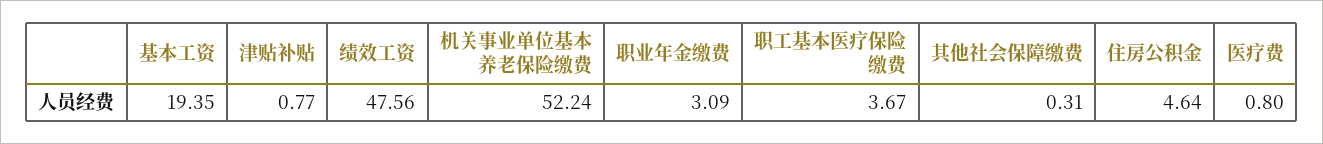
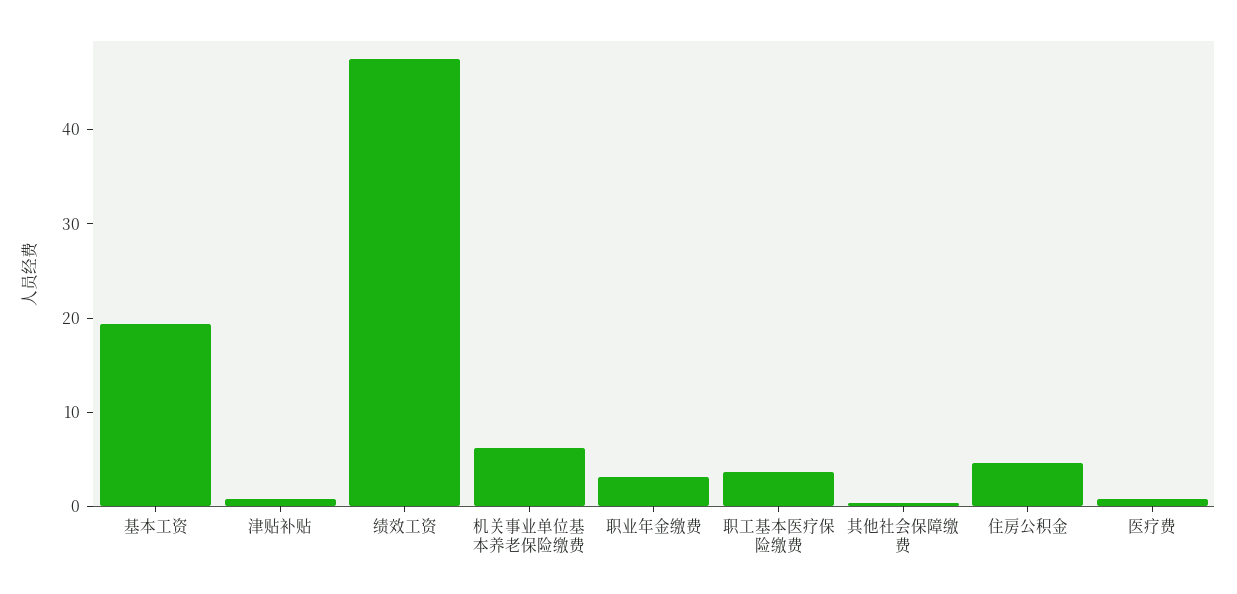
机关事业单位基本养老保险缴费: 52.24 -> 6

